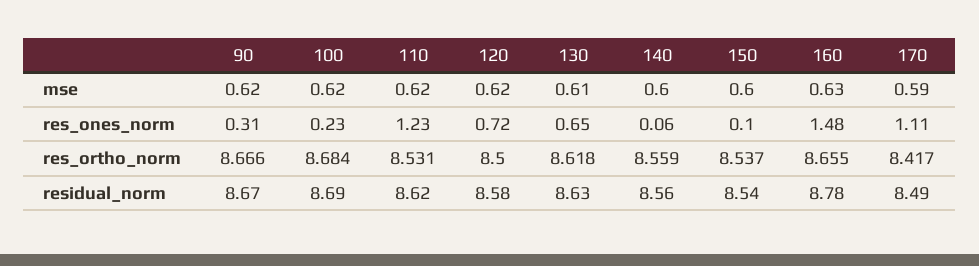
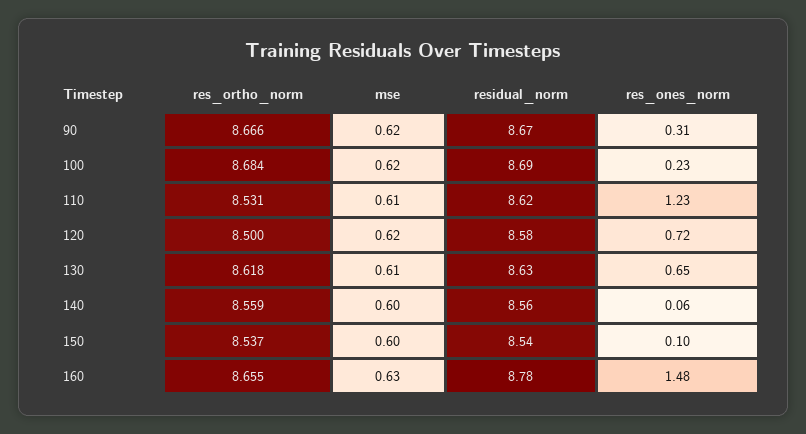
110, mse: 0.62 -> 0.61
170, mse: 0.59 -> none
170, res_ones_norm: 1.11 -> none
170, res_ortho_norm: 8.417 -> none
170, residual_norm: 8.49 -> none

